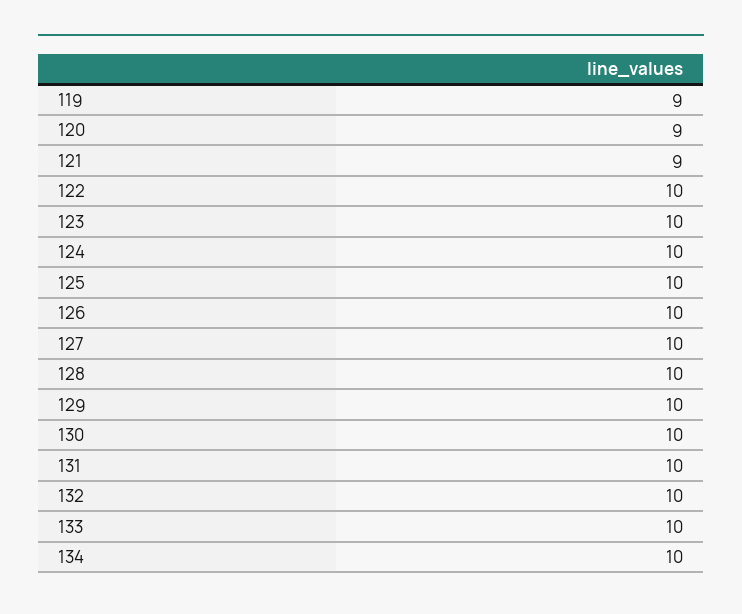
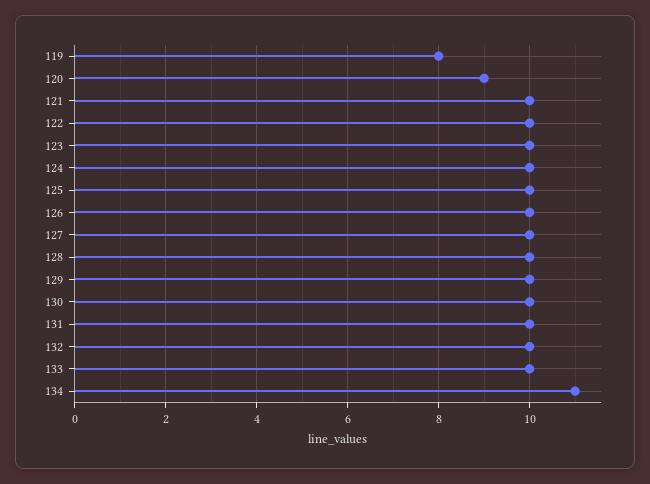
119: 9 -> 8
121: 9 -> 10
134: 10 -> 11

